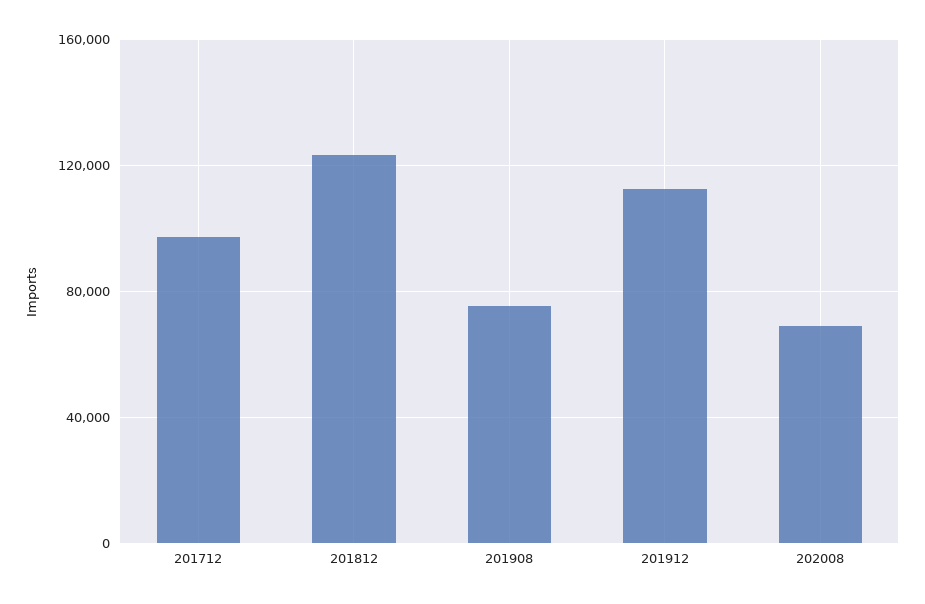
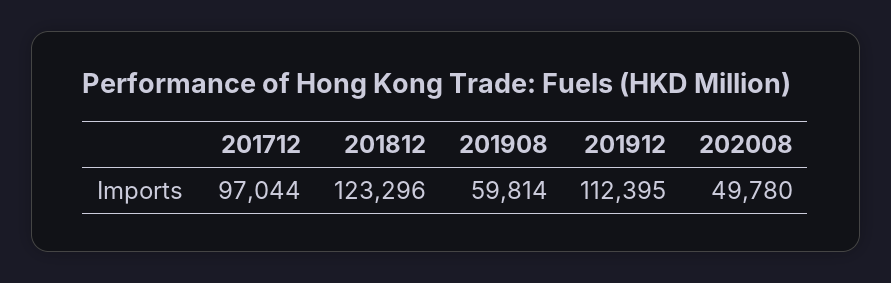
201908: 75000 -> 59814
202008: 70000 -> 49780

